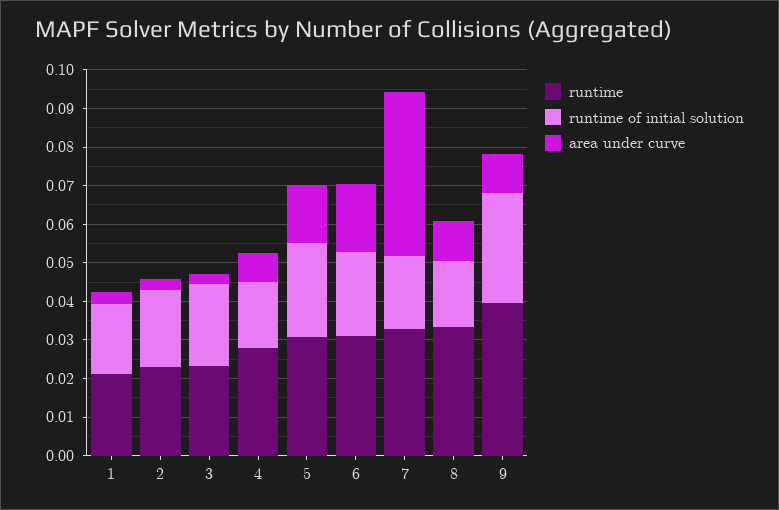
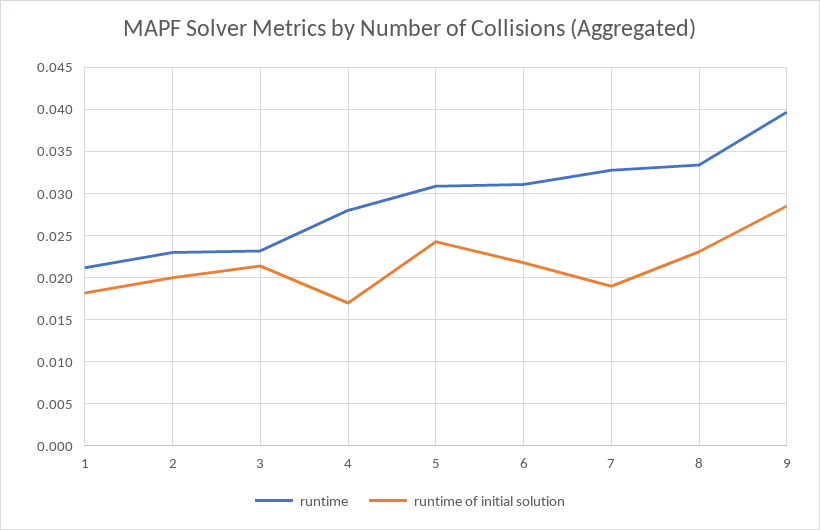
area under curve, 1: 0.0025 -> none
area under curve, 2: 0.0025 -> none
area under curve, 3: 0.0025 -> none
area under curve, 4: 0.0075 -> none
area under curve, 5: 0.015 -> none
area under curve, 6: 0.0175 -> none
area under curve, 7: 0.0425 -> none
runtime of initial solution, 8: 0.0175 -> 0.023
area under curve, 8: 0.01 -> none
area under curve, 9: 0.01 -> none

